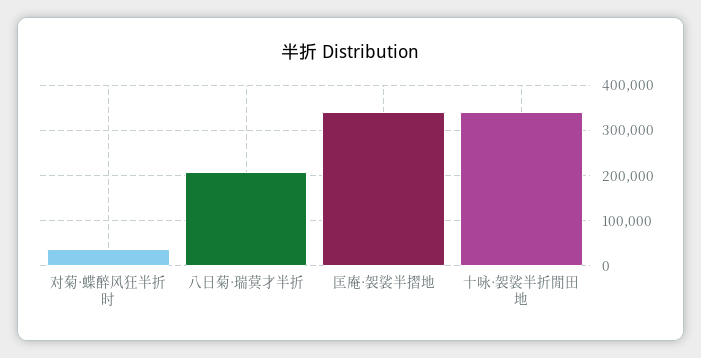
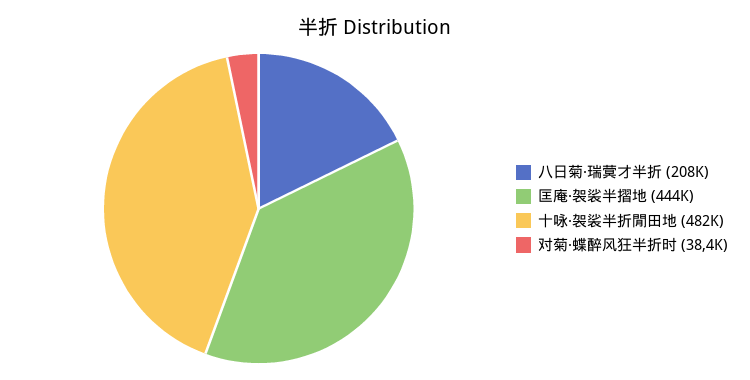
匡庵·袈裟半摺地: 340000 -> 444000
十咏·袈裟半折閒田地: 340000 -> 482000

